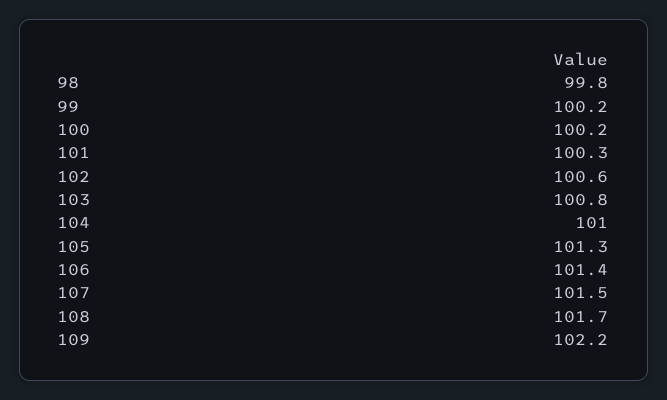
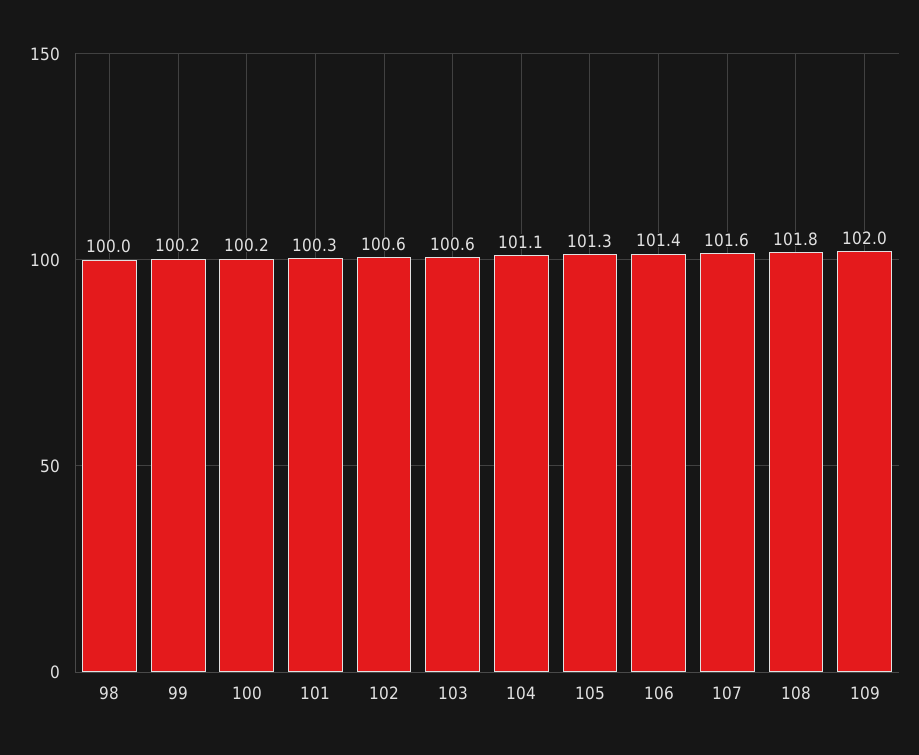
98: 99.8 -> 100
103: 100.8 -> 100.6
104: 101 -> 101.1
107: 101.5 -> 101.6
108: 101.7 -> 101.8
109: 102.2 -> 102

